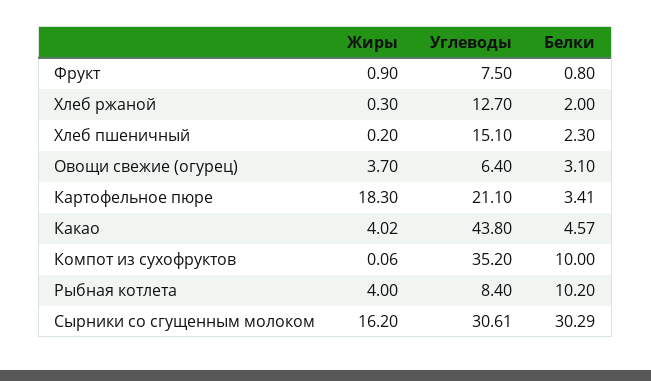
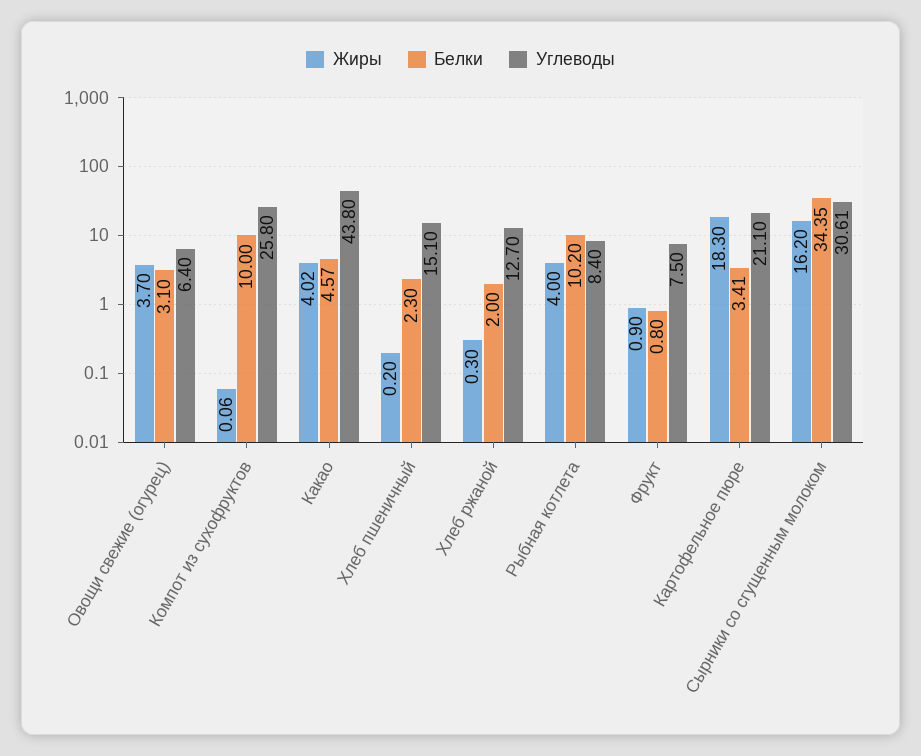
Углеводы, Компот из сухофруктов: 35.2 -> 25.8
Белки, Сырники со сгущенным молоком: 30.29 -> 34.35

